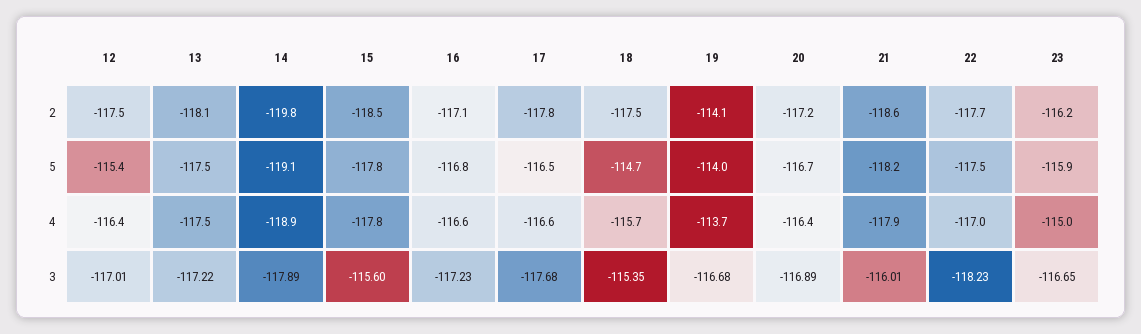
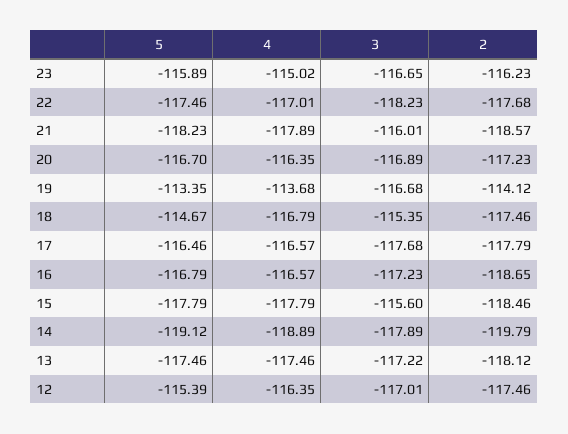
16, 2: -117.1 -> -118.65
19, 5: -114 -> -113.35
18, 4: -115.7 -> -116.79

